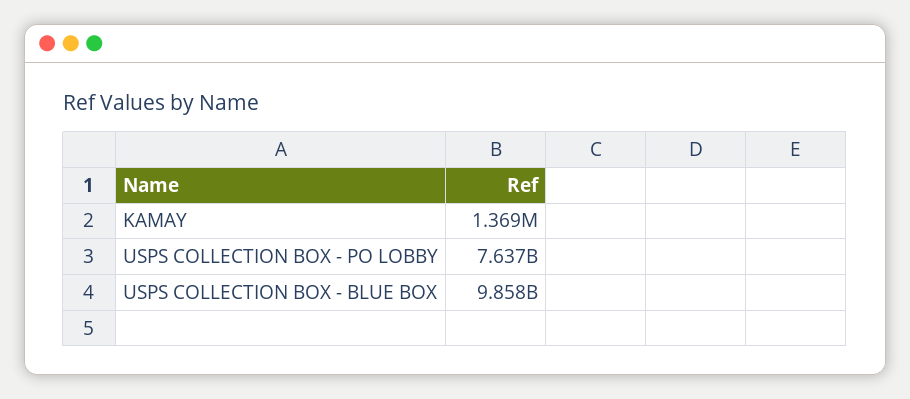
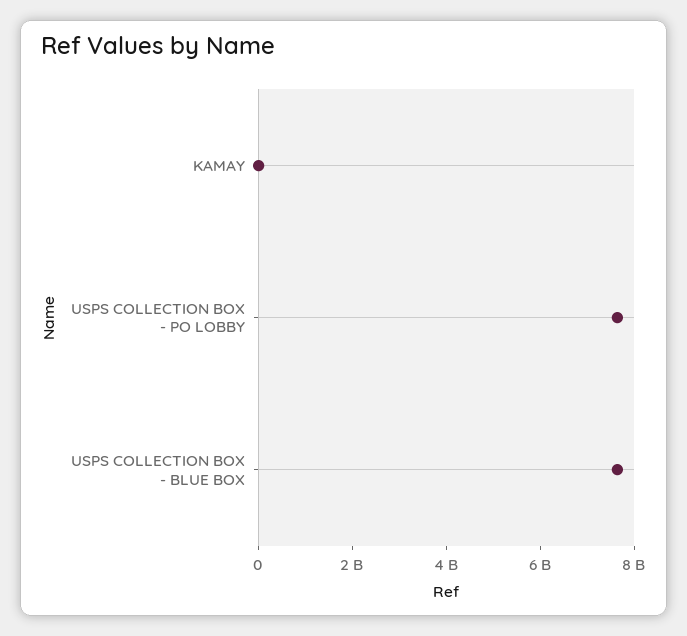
USPS COLLECTION BOX - BLUE BOX: 9858000000 -> 7500000000

